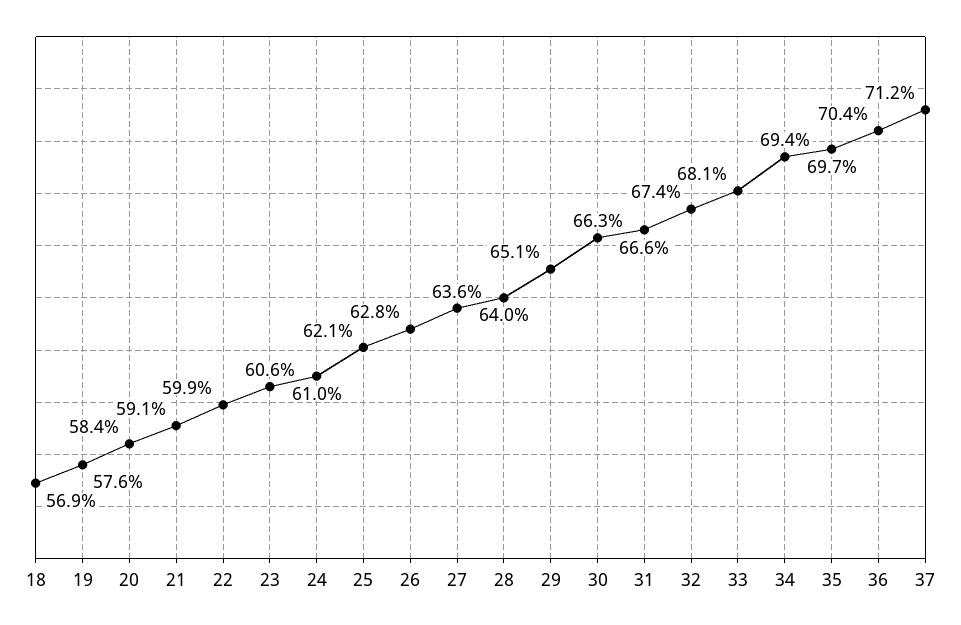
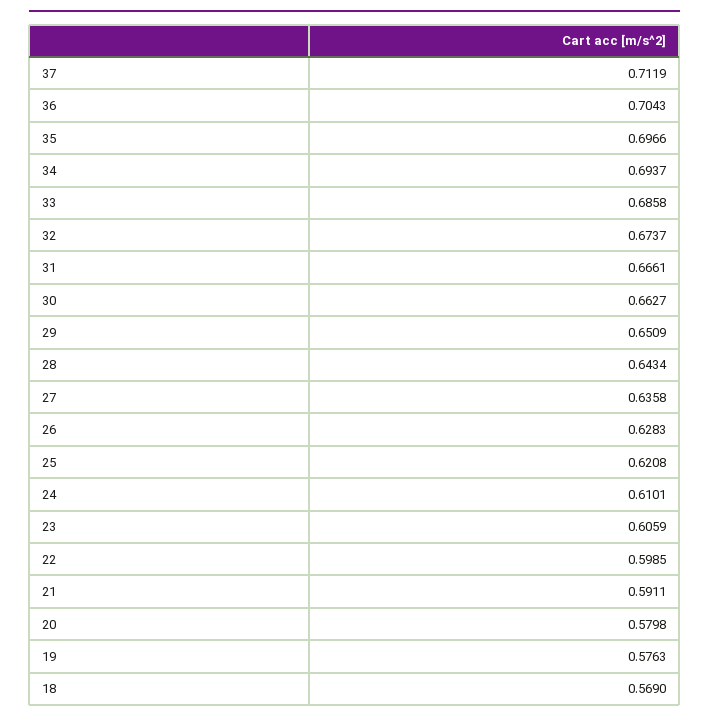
20: 0.584 -> 0.5798
28: 0.64 -> 0.6434
33: 0.681 -> 0.6858

